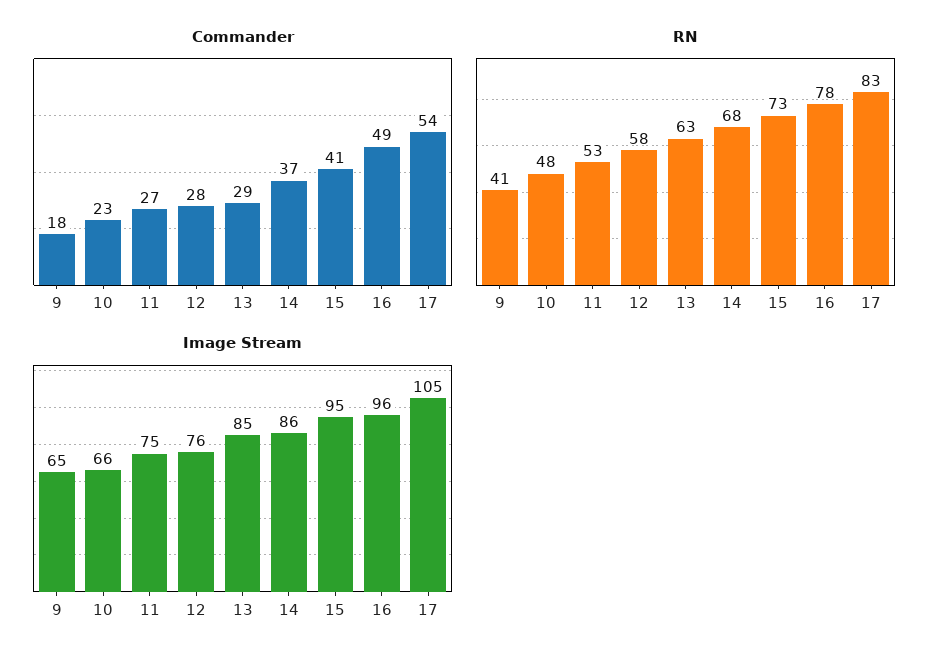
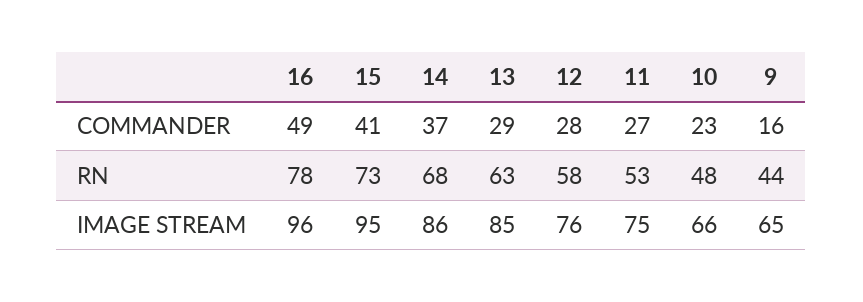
Commander, 9: 18 -> 16
Commander, 17: 54 -> none
RN, 9: 41 -> 44
RN, 17: 83 -> none
Image Stream, 17: 105 -> none

